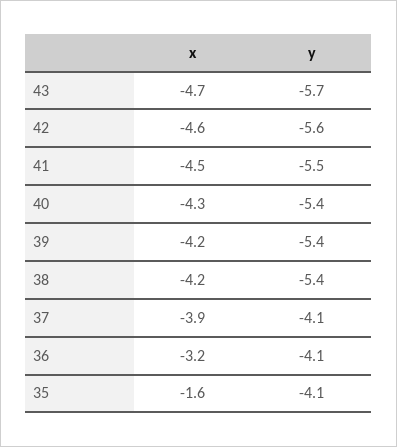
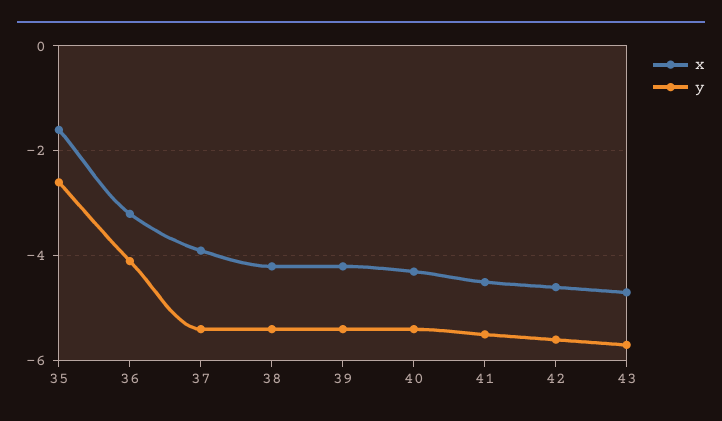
y, 37: -4.1 -> -5.5
y, 35: -4.1 -> -2.5

